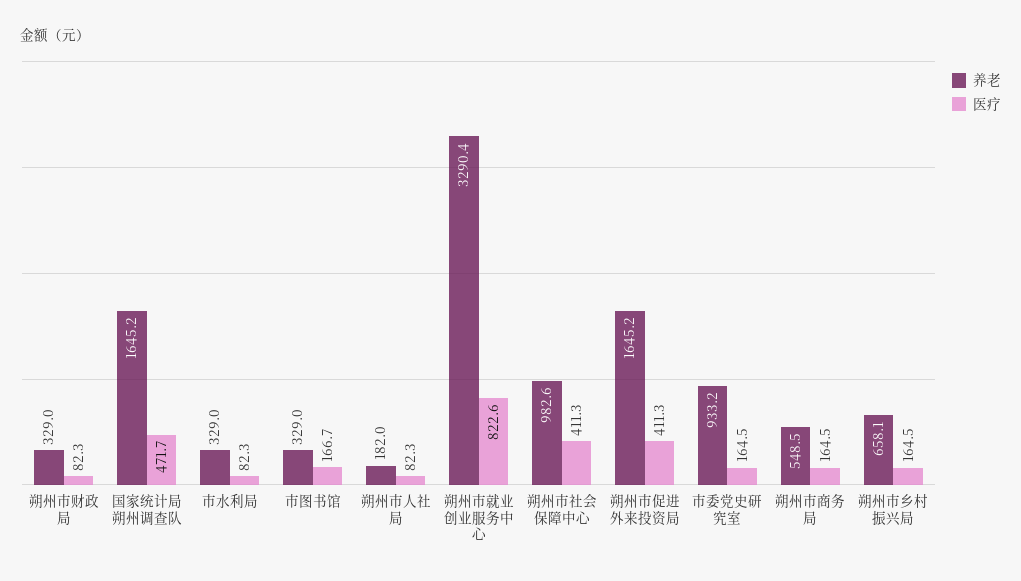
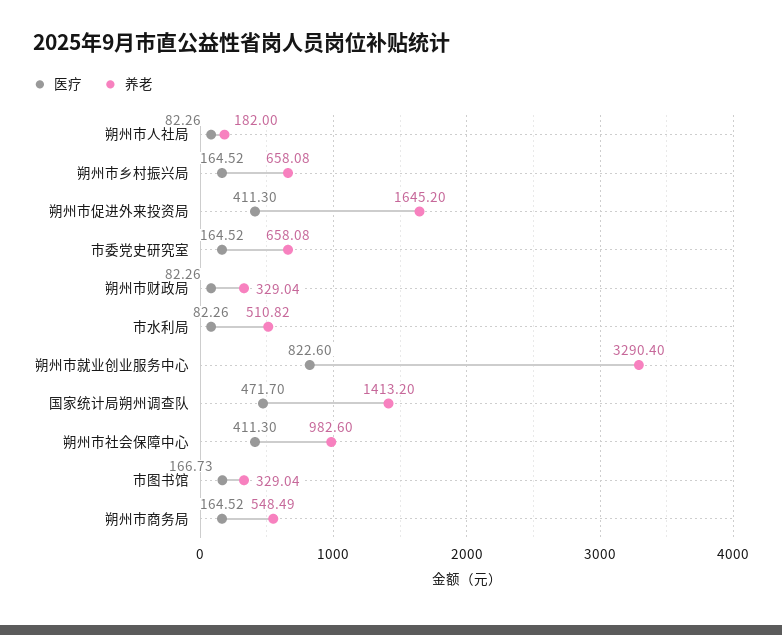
养老, 国家统计局朔州调查队: 1645.2 -> 1413.2
养老, 市水利局: 329 -> 510.82
养老, 市委党史研究室: 933.2 -> 658.08

